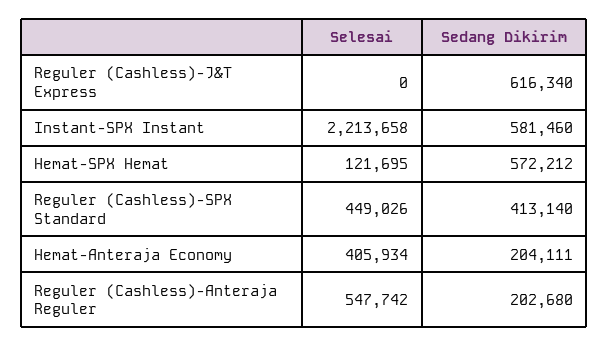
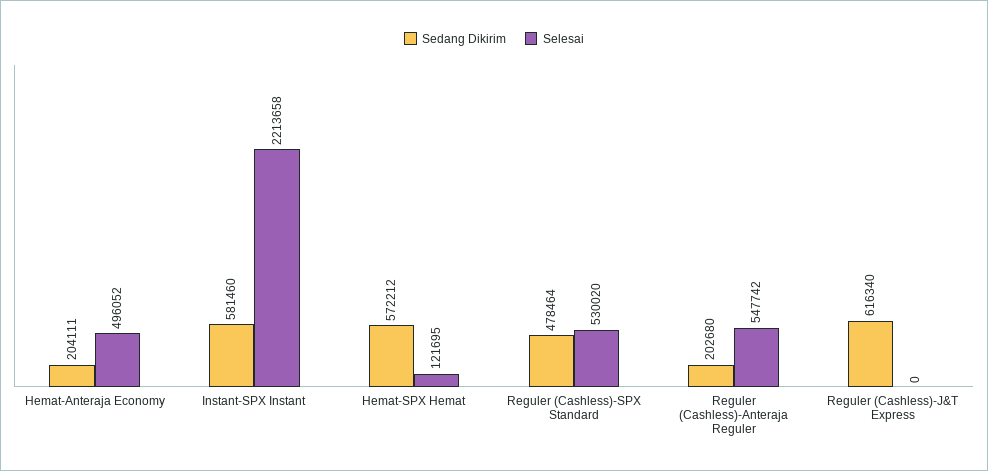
Selesai, Reguler (Cashless)-SPX Standard: 449026 -> 530020
Sedang Dikirim, Reguler (Cashless)-SPX Standard: 413140 -> 478464
Selesai, Hemat-Anteraja Economy: 405934 -> 496052

